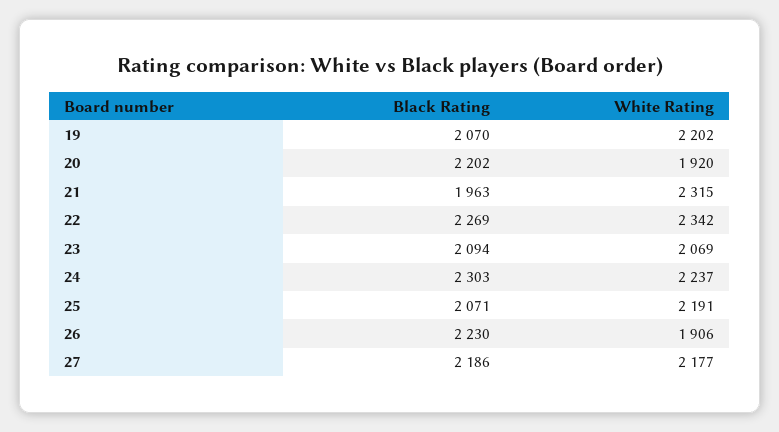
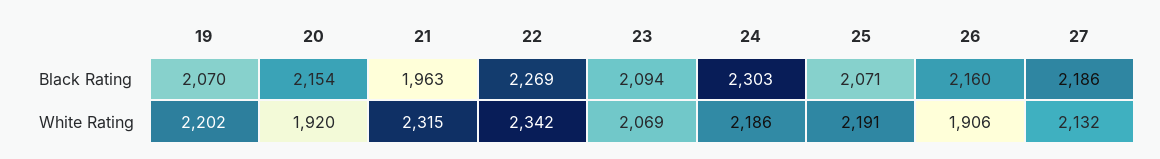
Black Rating, 20: 2202 -> 2154
White Rating, 24: 2237 -> 2186
Black Rating, 26: 2230 -> 2160
White Rating, 27: 2177 -> 2132

